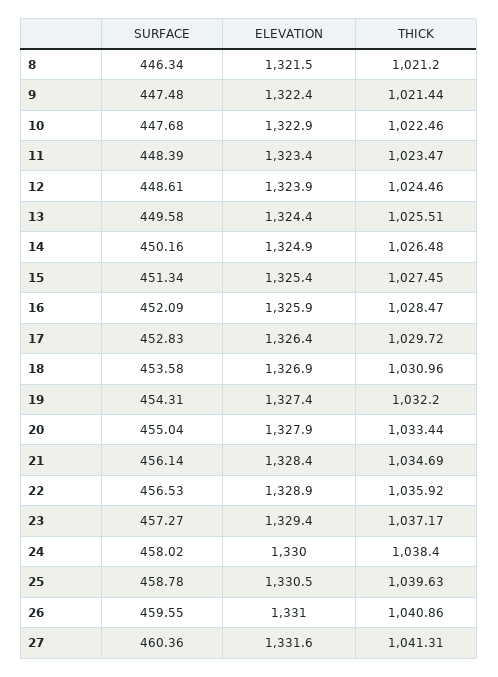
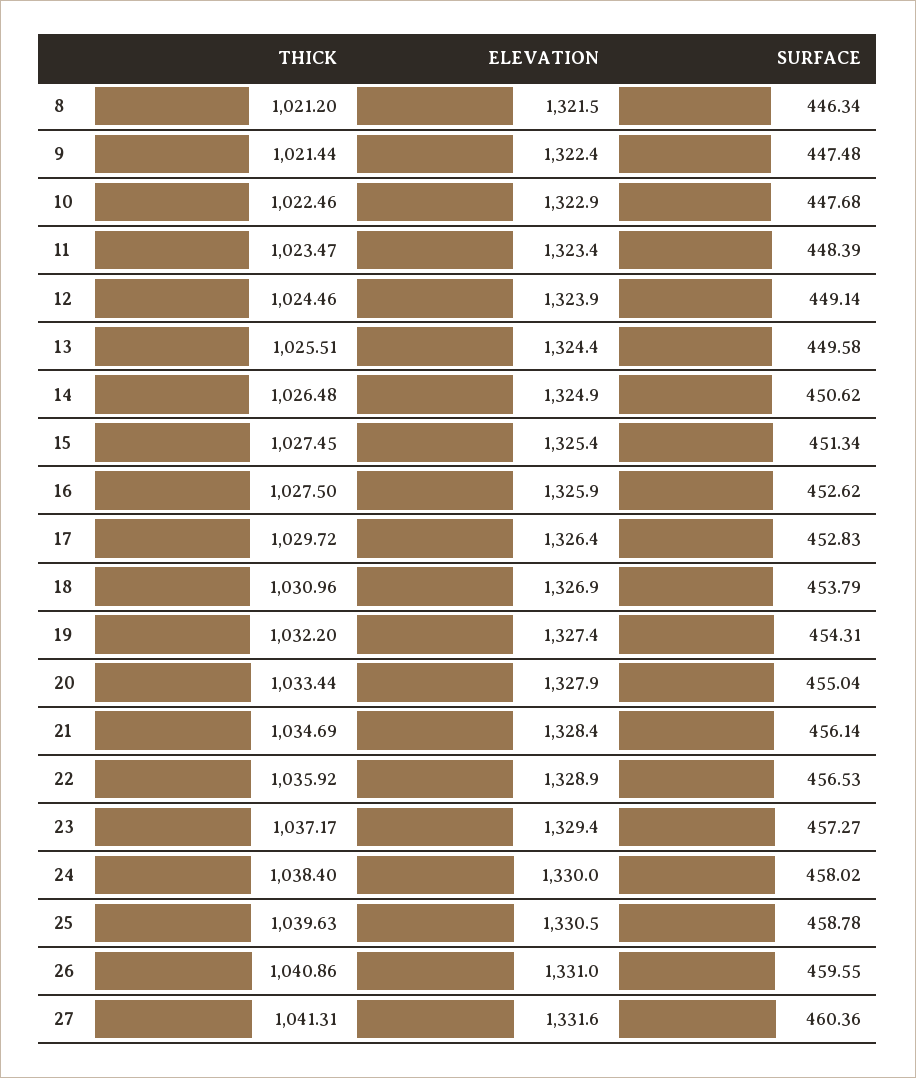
SURFACE, 12: 448.61 -> 449.14
SURFACE, 14: 450.16 -> 450.62
SURFACE, 16: 452.09 -> 452.62
THICK, 16: 1028.47 -> 1027.5
SURFACE, 18: 453.58 -> 453.79

